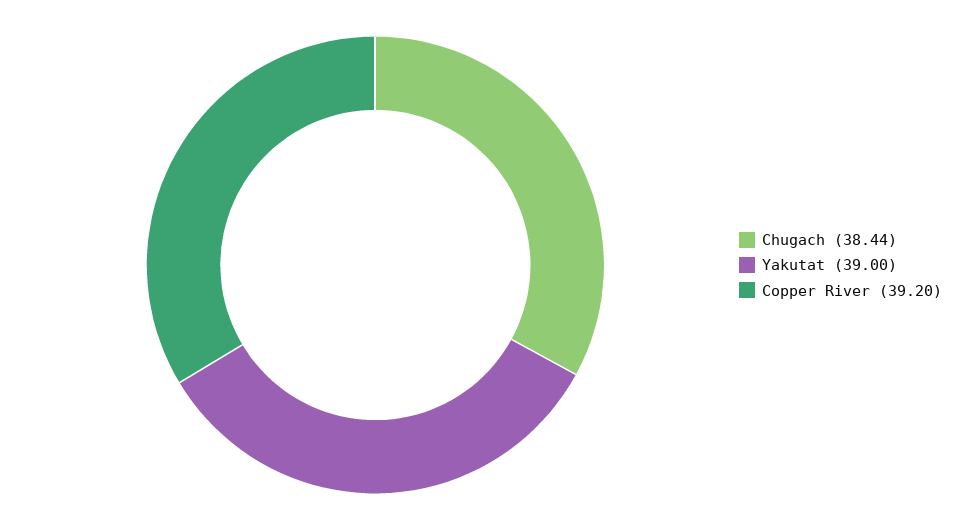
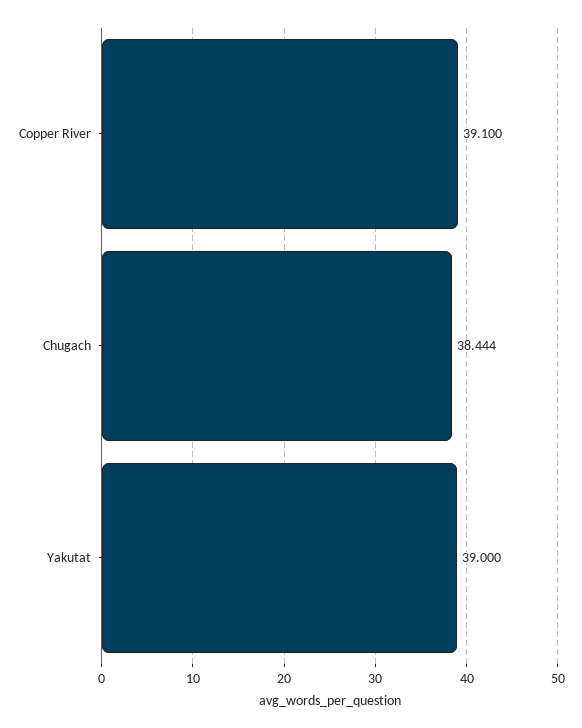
Copper River: 39.2 -> 39.1

